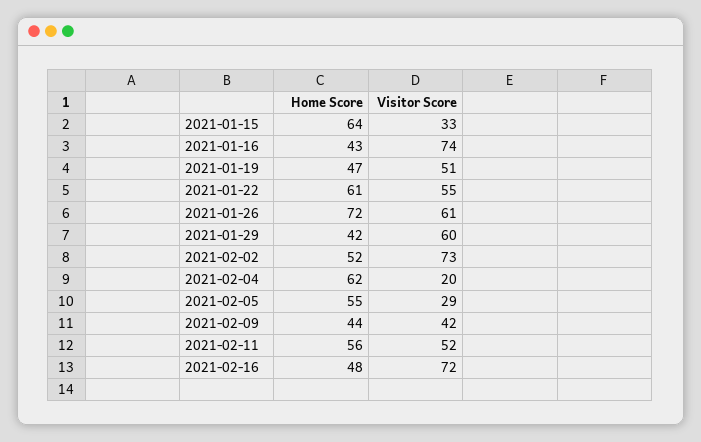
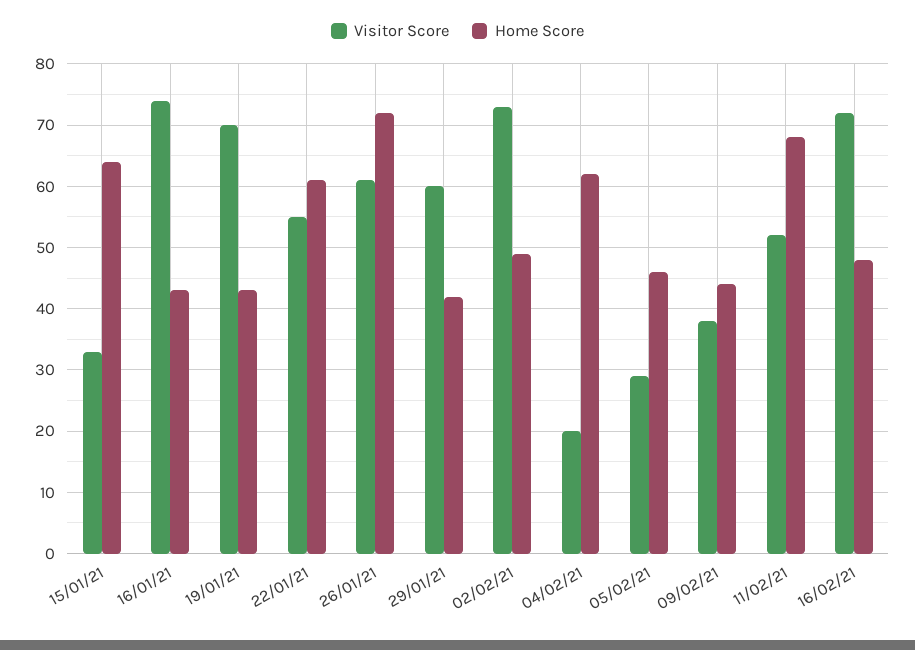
Home Score, 2021-01-19: 47 -> 43
Visitor Score, 2021-01-19: 51 -> 70
Home Score, 2021-02-02: 52 -> 49
Home Score, 2021-02-05: 55 -> 46
Visitor Score, 2021-02-09: 42 -> 38
Home Score, 2021-02-11: 56 -> 68

